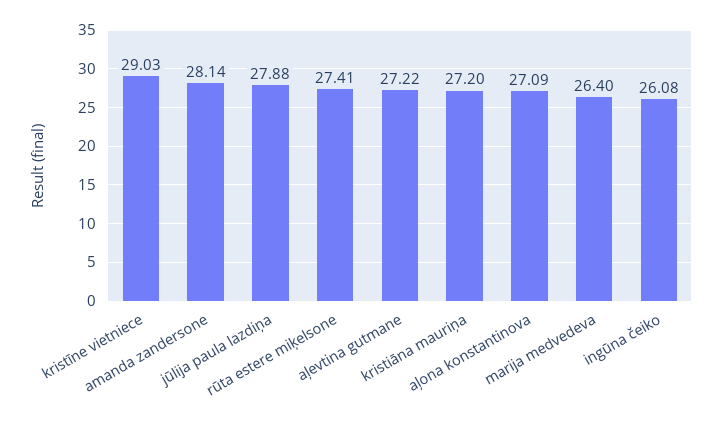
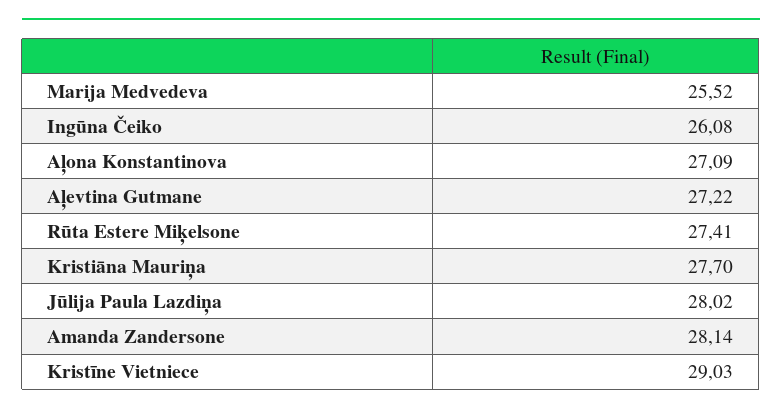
jūlija paula lazdiņa: 27.88 -> 28.02
kristiāna mauriņa: 27.2 -> 27.7
marija medvedeva: 26.4 -> 25.52

